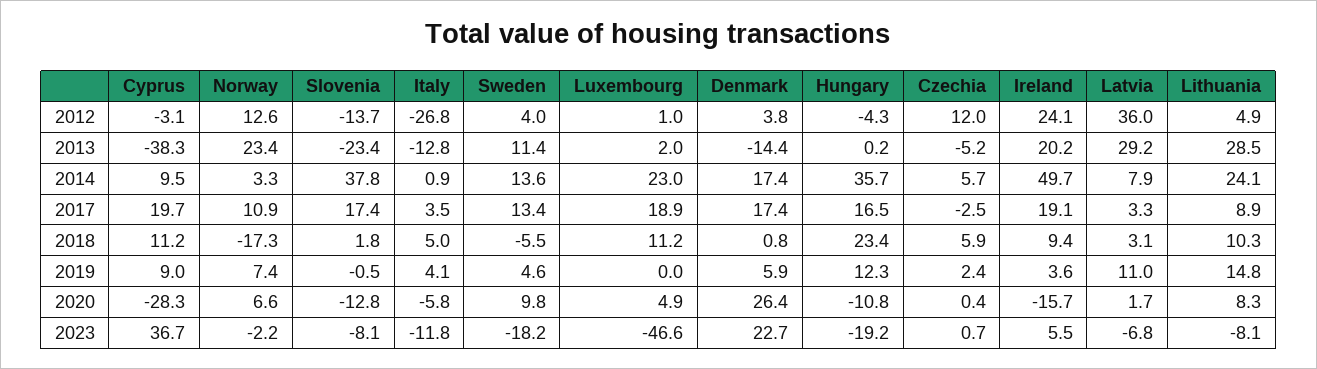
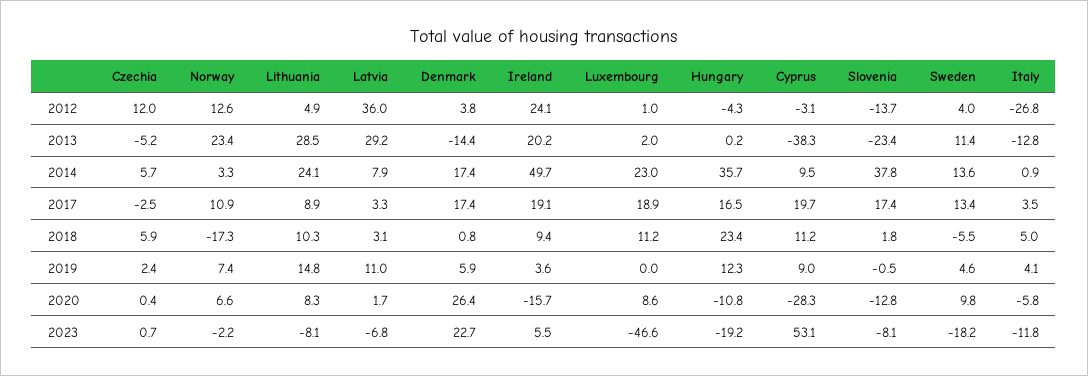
Luxembourg, 2020: 4.9 -> 8.6
Cyprus, 2023: 36.7 -> 53.1

